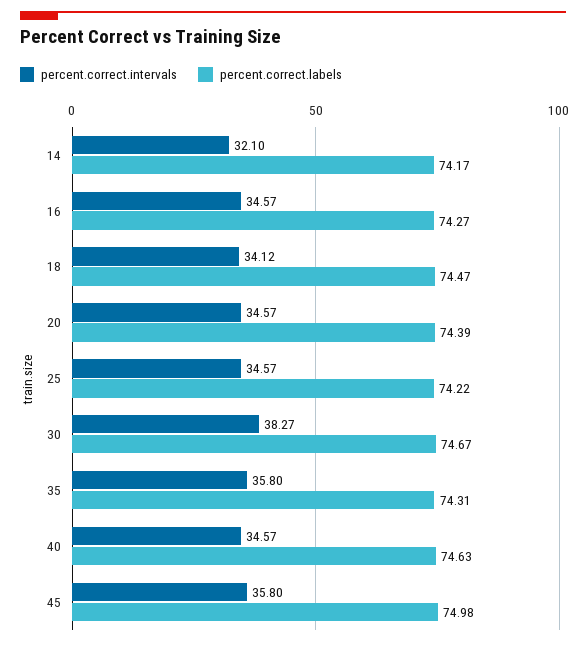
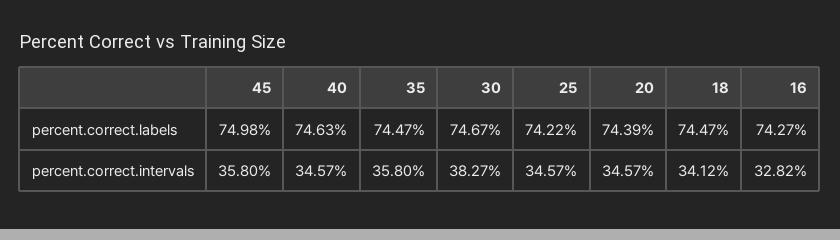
percent.correct.intervals, 14: 32.1 -> none
percent.correct.labels, 14: 74.17 -> none
percent.correct.intervals, 16: 34.57 -> 32.82
percent.correct.labels, 35: 74.31 -> 74.47

